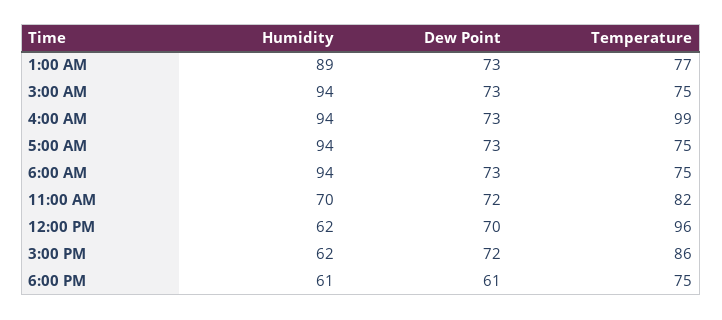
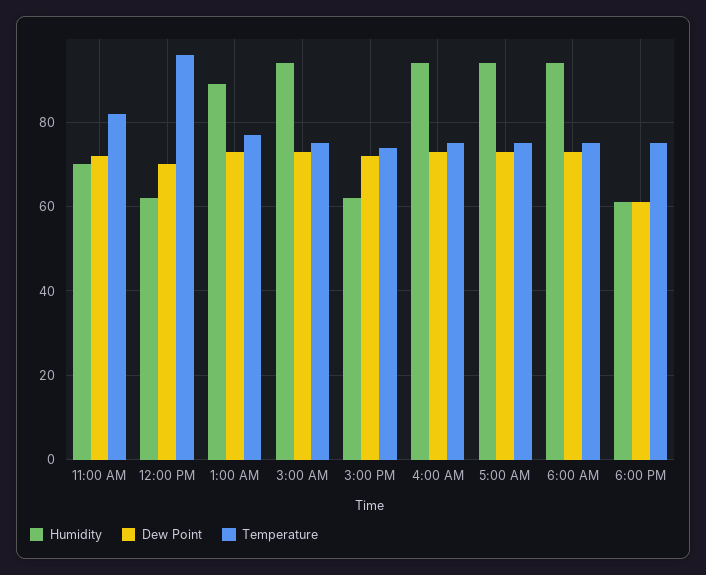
Temperature, 4:00 AM: 99 -> 75
Temperature, 3:00 PM: 86 -> 75

